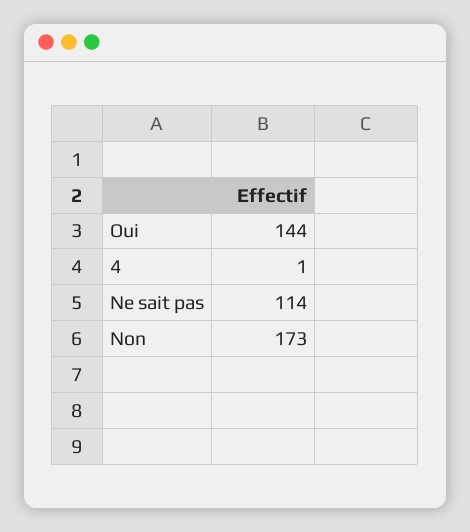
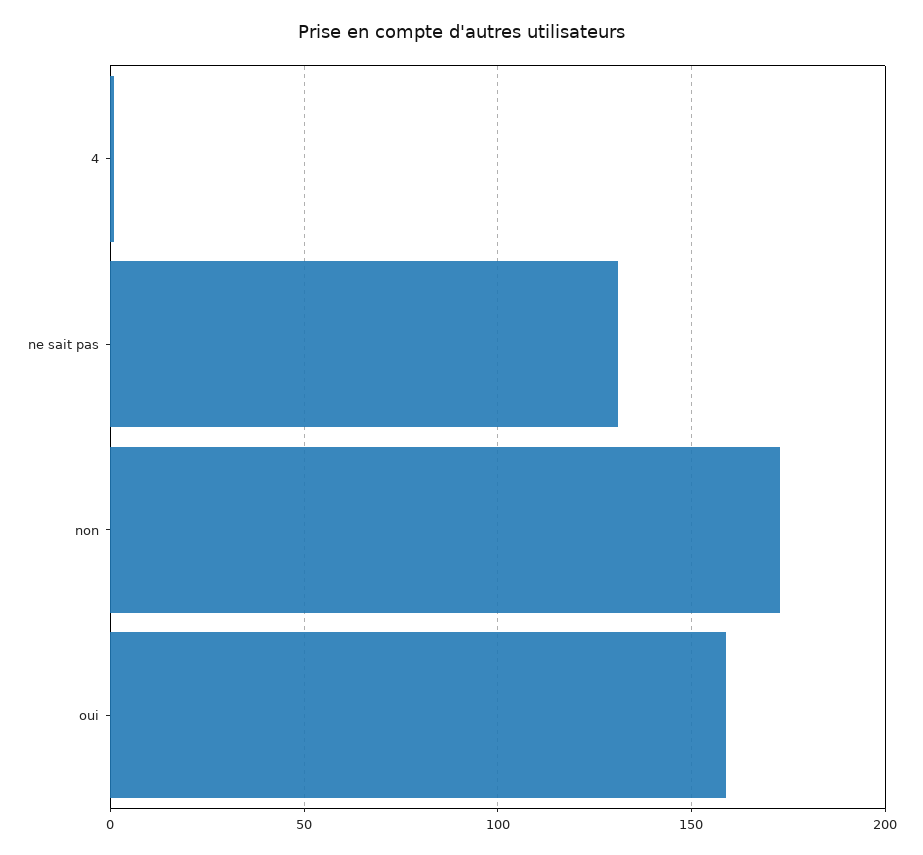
Oui: 144 -> 160
Ne sait pas: 114 -> 130

